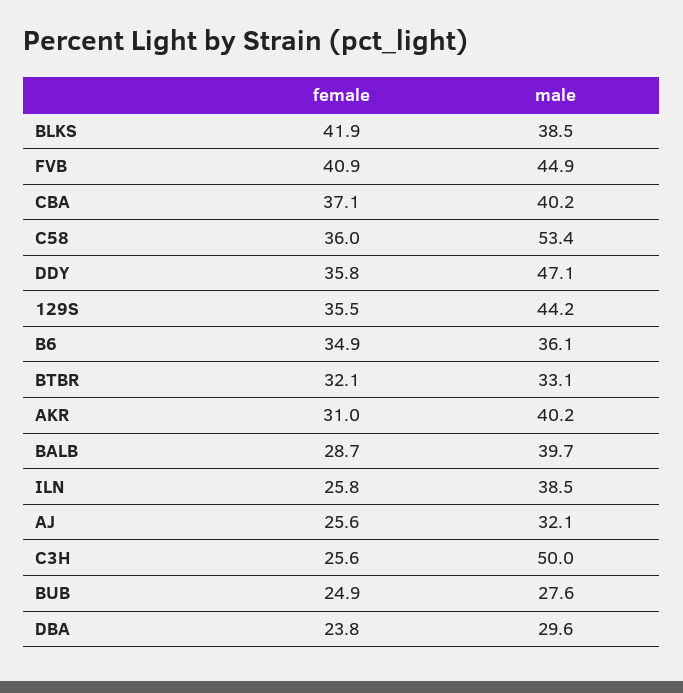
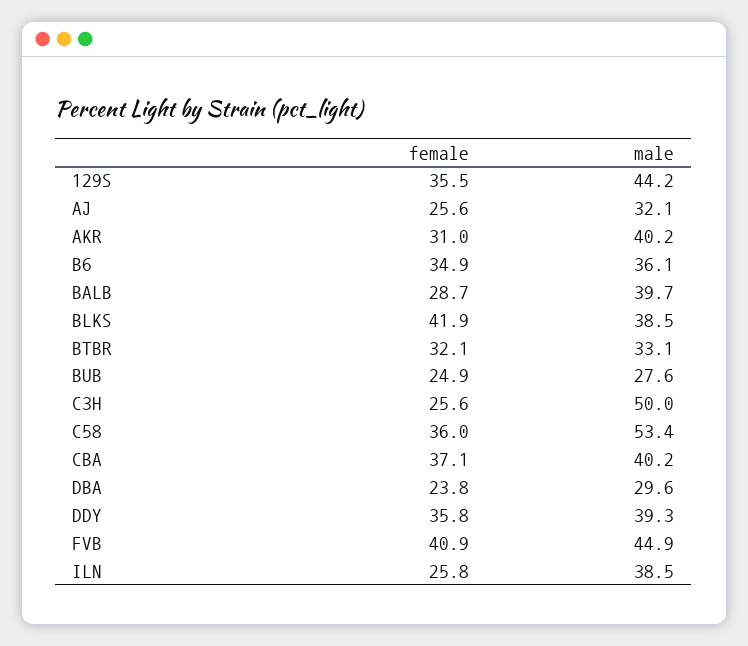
male, DDY: 47.1 -> 39.3

